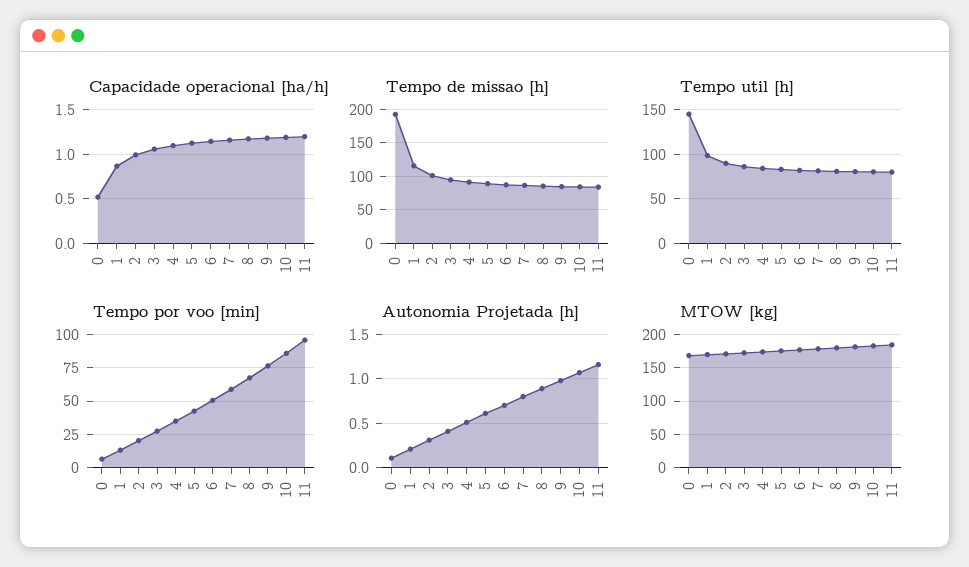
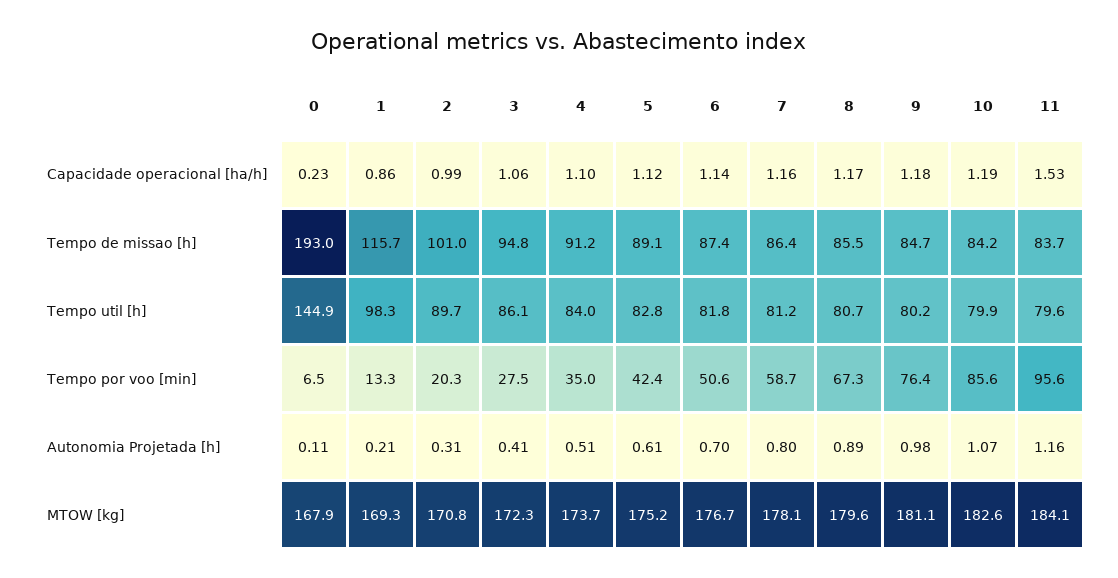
Capacidade operacional [ha/h], 0: 0.5 -> 0.23
Capacidade operacional [ha/h], 11: 1.2 -> 1.53

